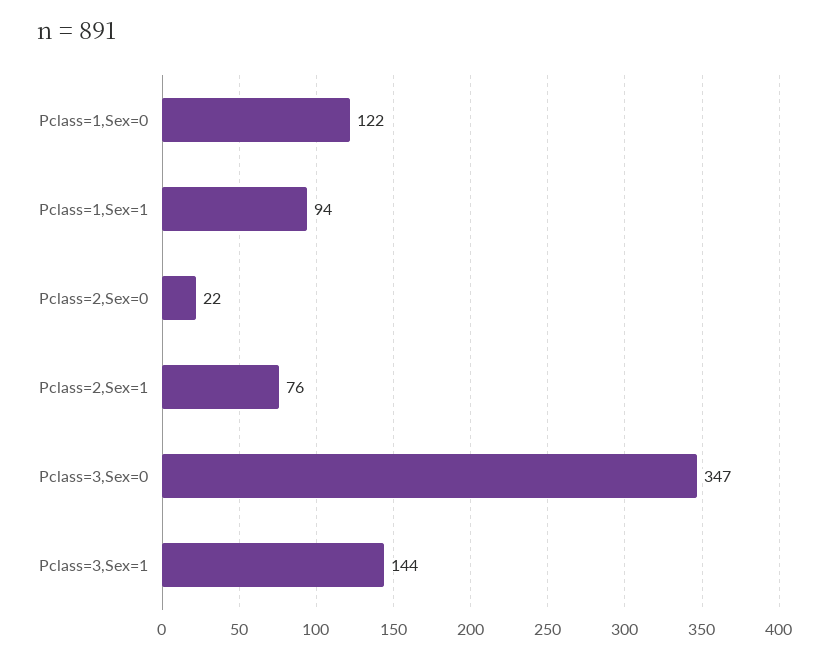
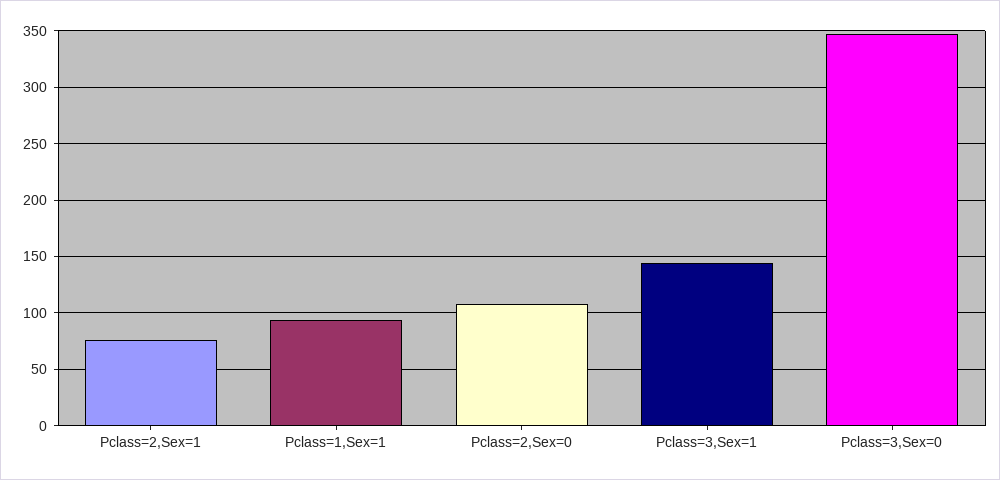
Pclass=1,Sex=0: 122 -> none
Pclass=2,Sex=0: 22 -> 110

